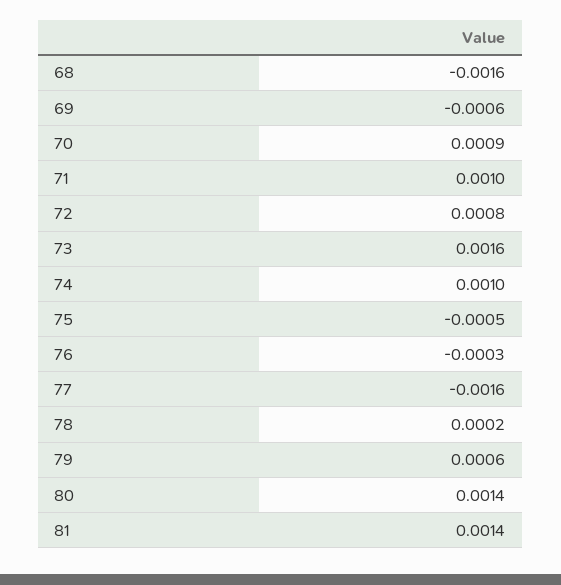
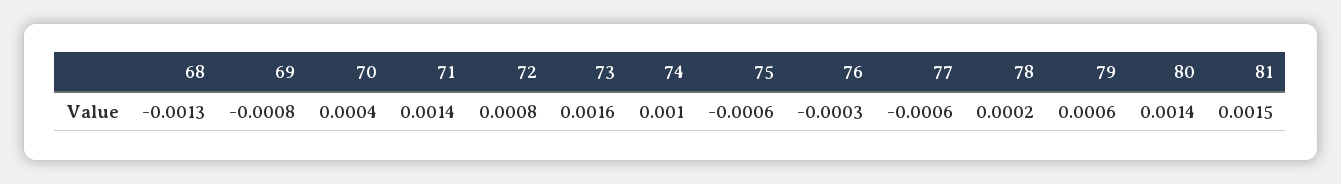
68: -0.0016 -> -0.0013
69: -0.0006 -> -0.0008
70: 0.0009 -> 0.0004
71: 0.001 -> 0.0014
75: -0.0005 -> -0.0006
77: -0.0016 -> -0.0006
81: 0.0014 -> 0.0015

